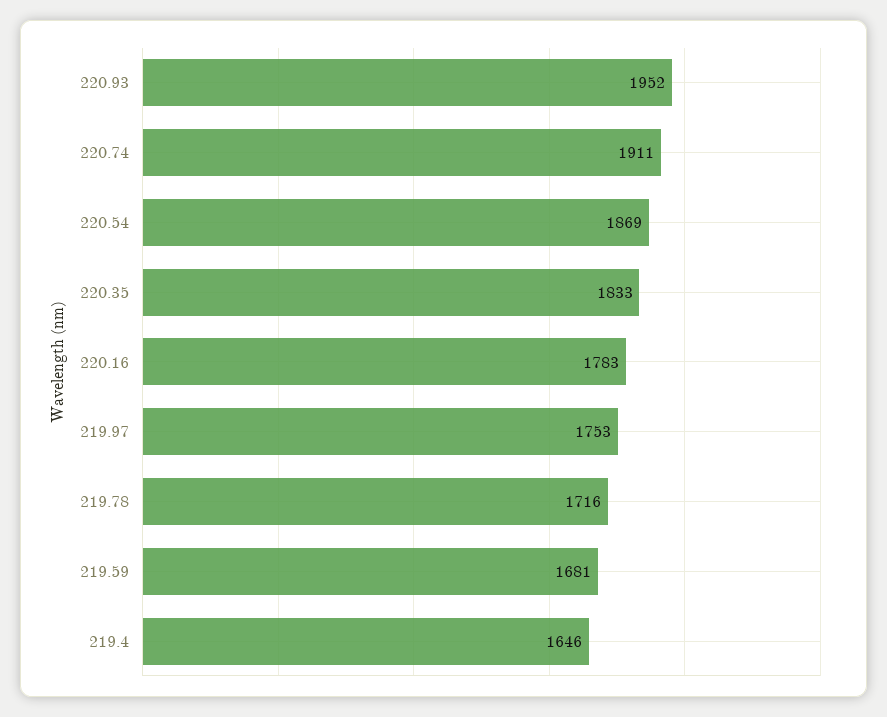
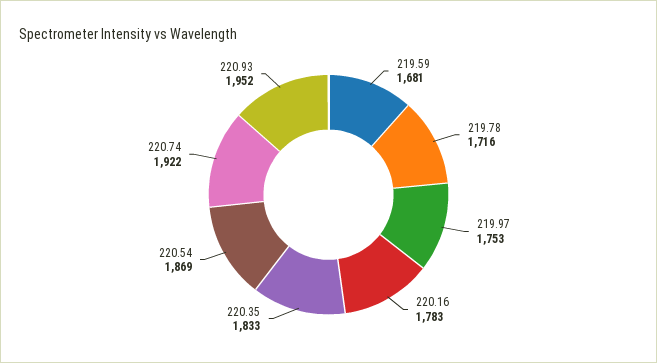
220.74: 1911 -> 1922
219.4: 1646 -> none

